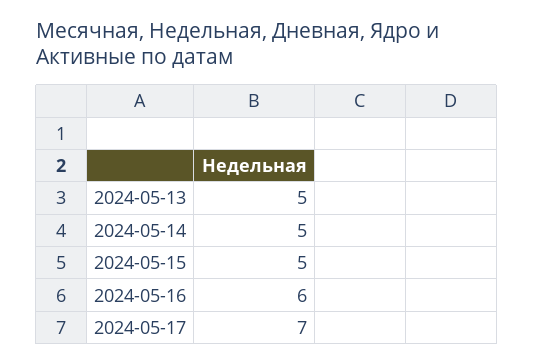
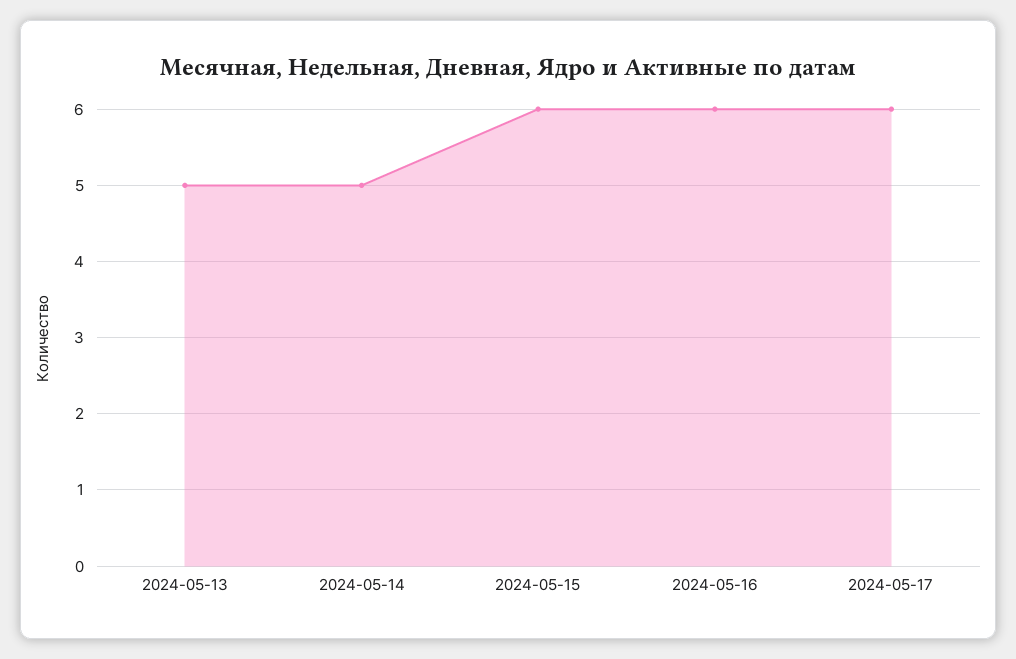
2024-05-15: 5 -> 6
2024-05-17: 7 -> 6

